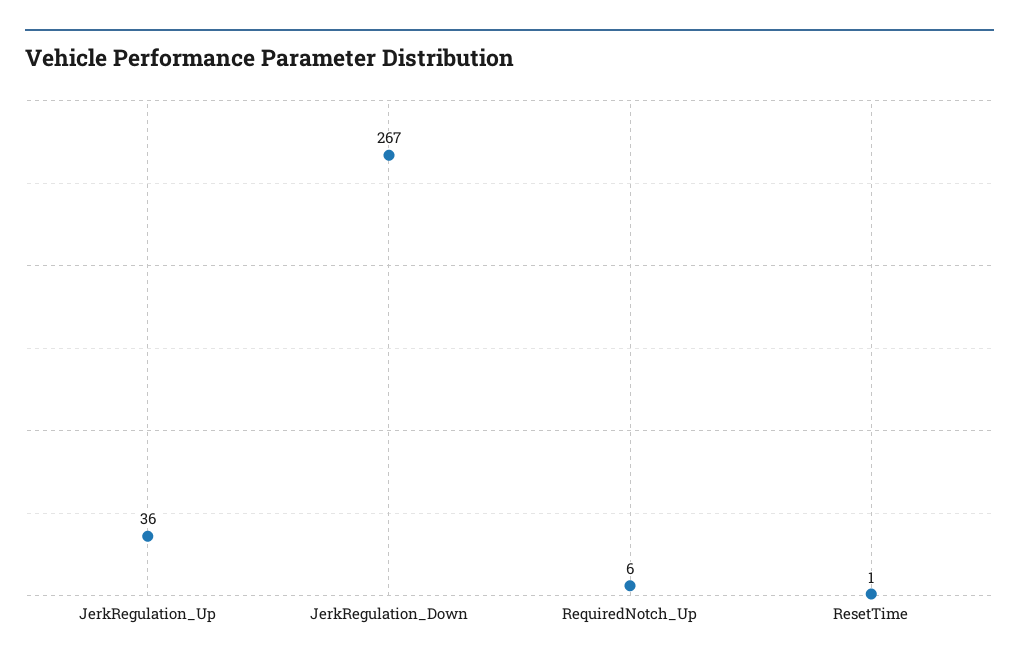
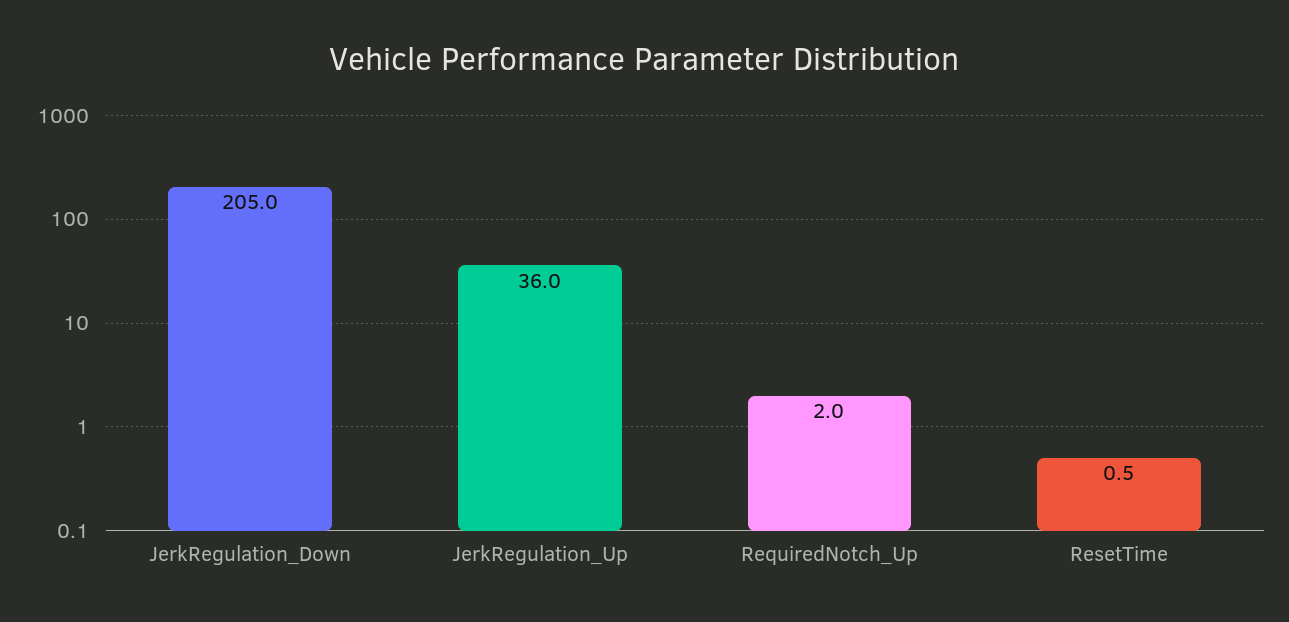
JerkRegulation_Down: 267 -> 205
RequiredNotch_Up: 6 -> 2

